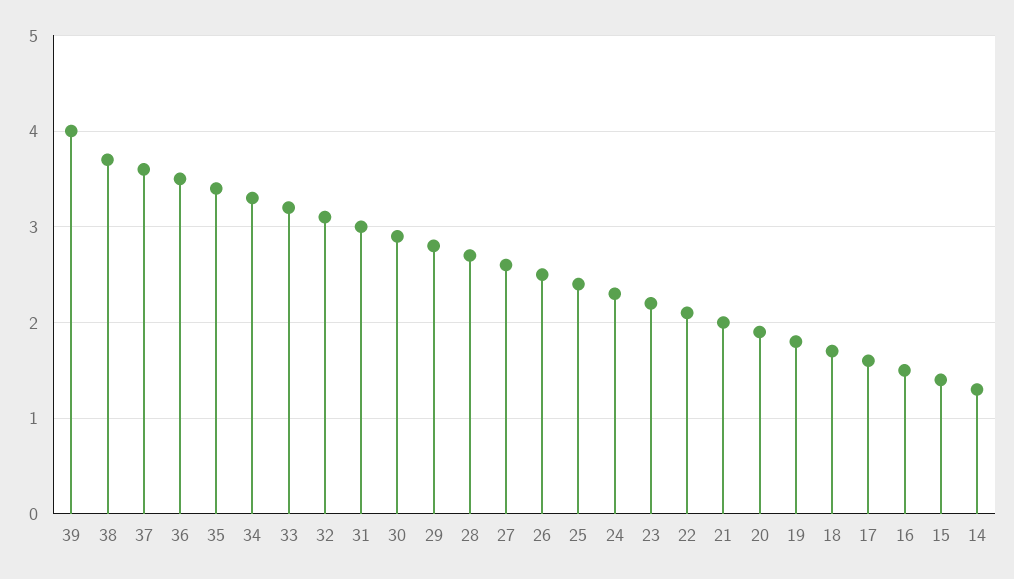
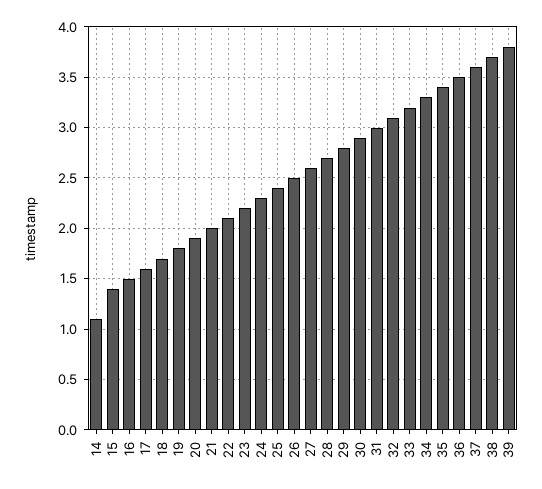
39: 4 -> 3.8
14: 1.3 -> 1.1

